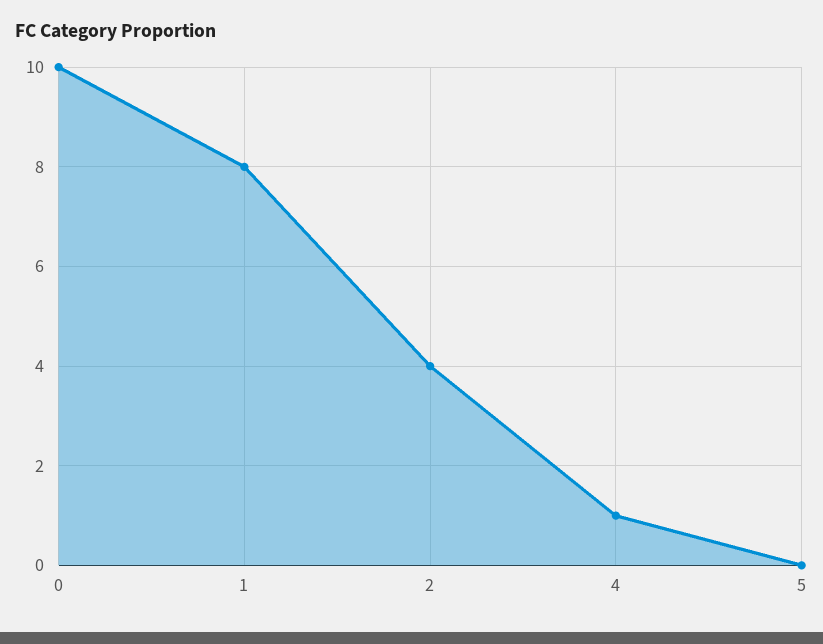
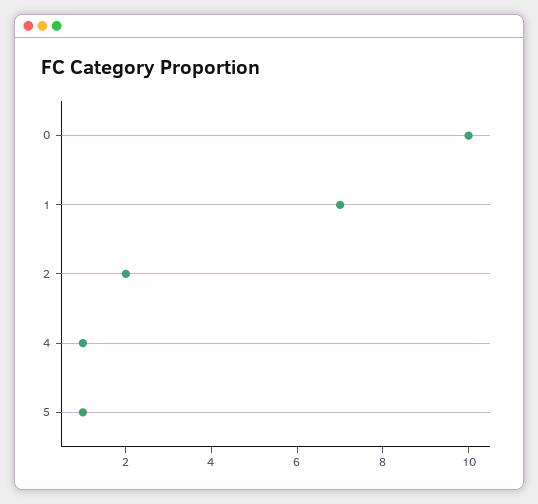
1: 8 -> 7
2: 4 -> 2
5: 0 -> 1

